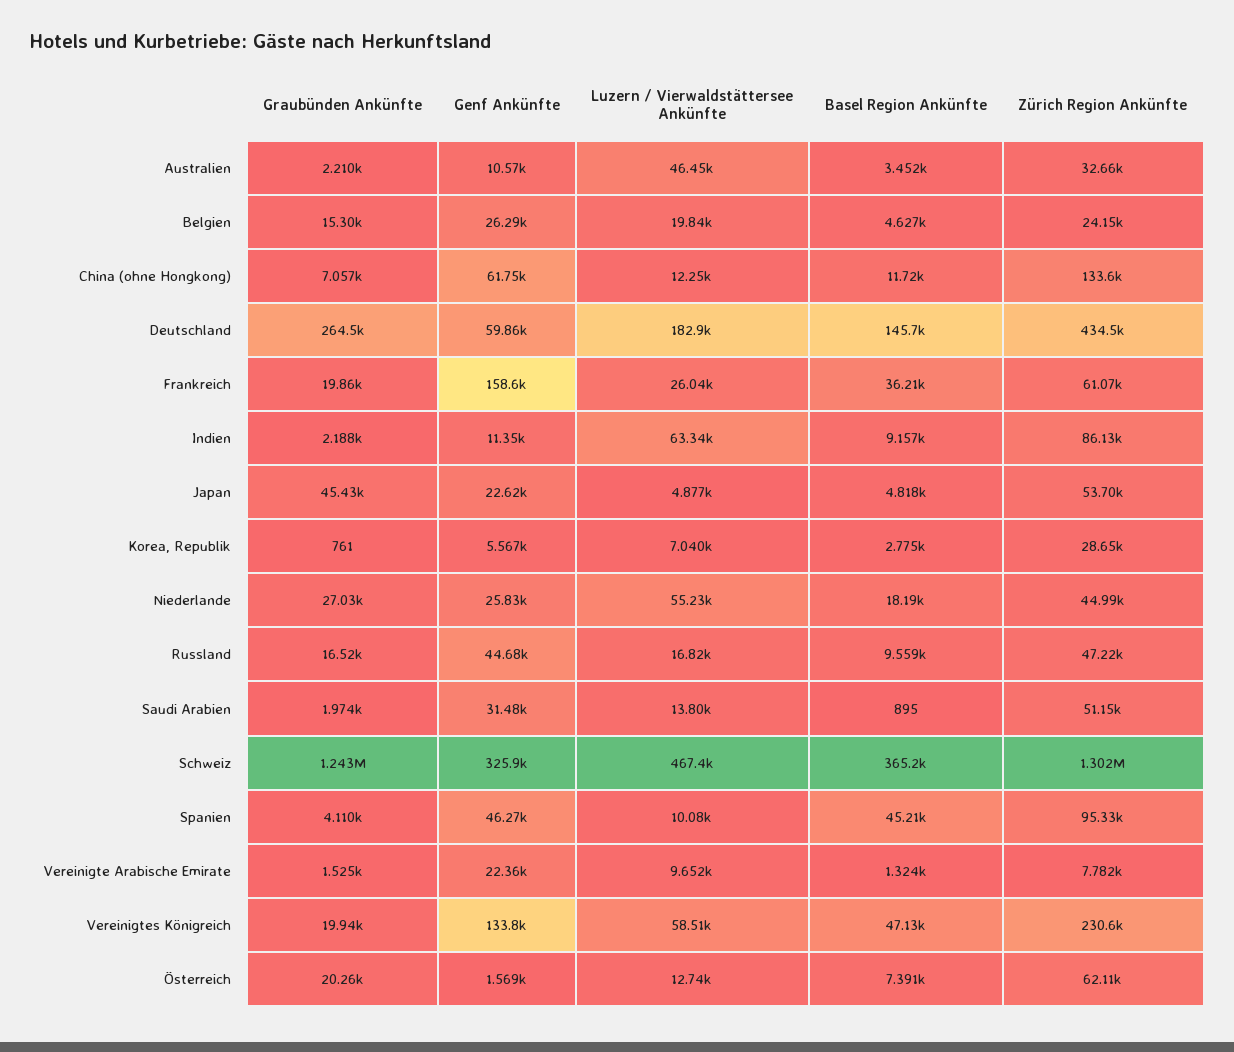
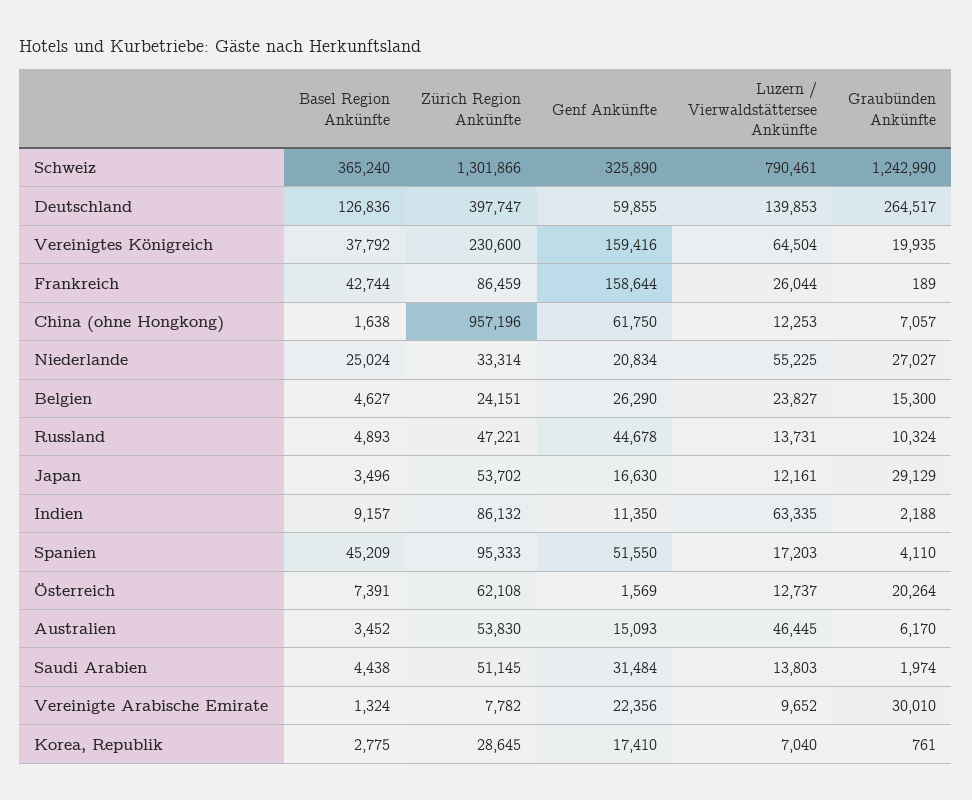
Graubünden Ankünfte, Australien: 2210 -> 6170
Genf Ankünfte, Australien: 10570 -> 15093
Zürich Region Ankünfte, Australien: 32660 -> 53830
Luzern / Vierwaldstättersee Ankünfte, Belgien: 19840 -> 23827
Basel Region Ankünfte, China (ohne Hongkong): 11720 -> 1638
Zürich Region Ankünfte, China (ohne Hongkong): 133600 -> 957196
Luzern / Vierwaldstättersee Ankünfte, Deutschland: 182900 -> 139853
Basel Region Ankünfte, Deutschland: 145700 -> 126836
Zürich Region Ankünfte, Deutschland: 434500 -> 397747
Graubünden Ankünfte, Frankreich: 19860 -> 189
Basel Region Ankünfte, Frankreich: 36210 -> 42744
Zürich Region Ankünfte, Frankreich: 61070 -> 86459
Graubünden Ankünfte, Japan: 45430 -> 29129
Genf Ankünfte, Japan: 22620 -> 16630
Luzern / Vierwaldstättersee Ankünfte, Japan: 4877 -> 12161
Basel Region Ankünfte, Japan: 4818 -> 3496
Genf Ankünfte, Korea, Republik: 5567 -> 17410
Genf Ankünfte, Niederlande: 25830 -> 20834
Basel Region Ankünfte, Niederlande: 18190 -> 25024
Zürich Region Ankünfte, Niederlande: 44990 -> 33314
Graubünden Ankünfte, Russland: 16520 -> 10324
Luzern / Vierwaldstättersee Ankünfte, Russland: 16820 -> 13731
Basel Region Ankünfte, Russland: 9559 -> 4893
Basel Region Ankünfte, Saudi Arabien: 895 -> 4438
Luzern / Vierwaldstättersee Ankünfte, Schweiz: 467400 -> 790461
Genf Ankünfte, Spanien: 46270 -> 51550
Luzern / Vierwaldstättersee Ankünfte, Spanien: 10080 -> 17203
Graubünden Ankünfte, Vereinigte Arabische Emirate: 1525 -> 30010
Genf Ankünfte, Vereinigtes Königreich: 133800 -> 159416
Luzern / Vierwaldstättersee Ankünfte, Vereinigtes Königreich: 58510 -> 64504
Basel Region Ankünfte, Vereinigtes Königreich: 47130 -> 37792

